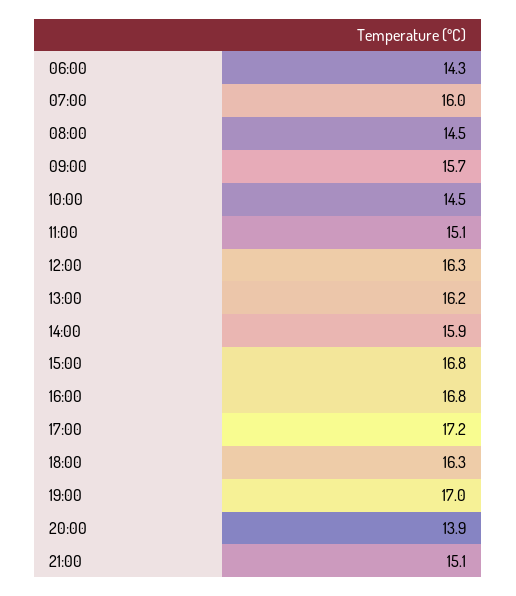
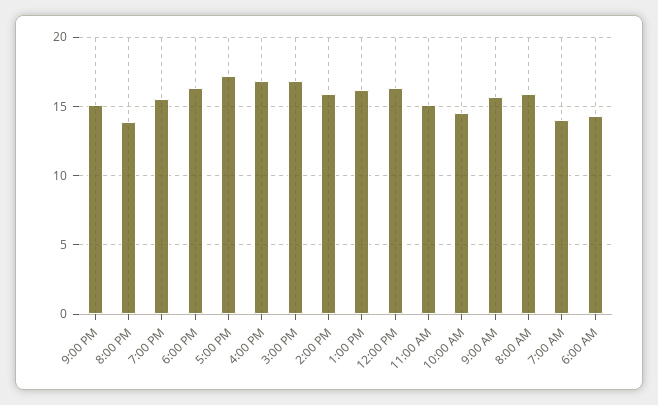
07:00: 16 -> 14
08:00: 14.5 -> 16
19:00: 17 -> 15.5

